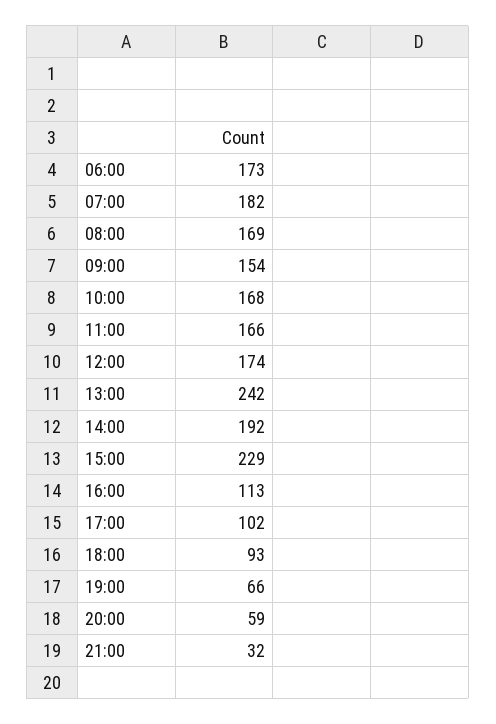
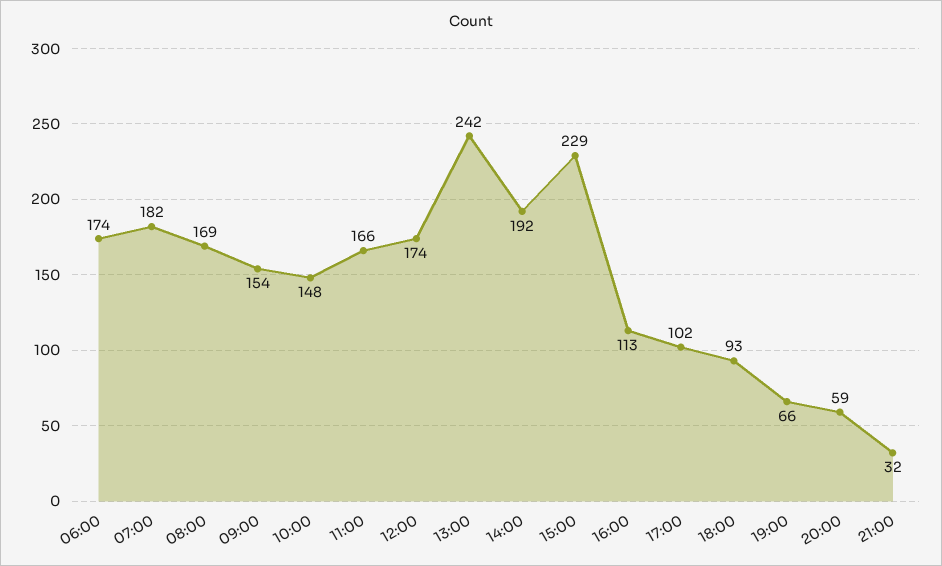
06:00: 173 -> 174
10:00: 168 -> 148

